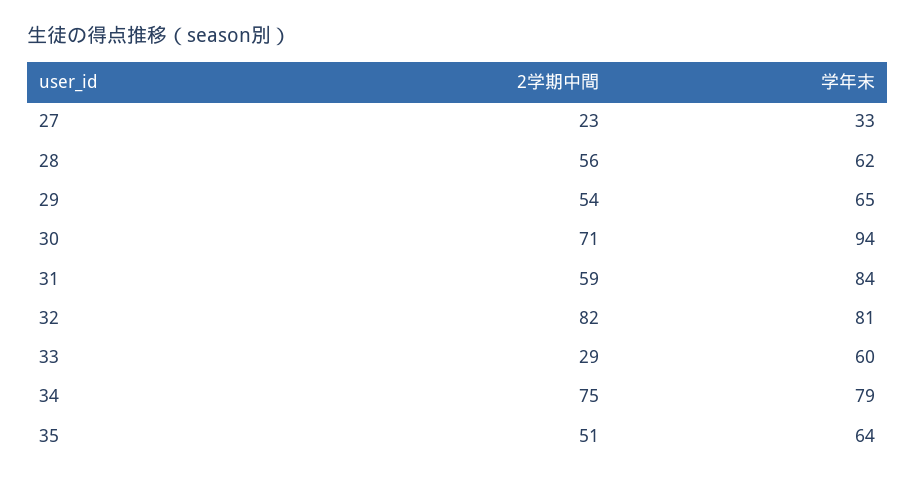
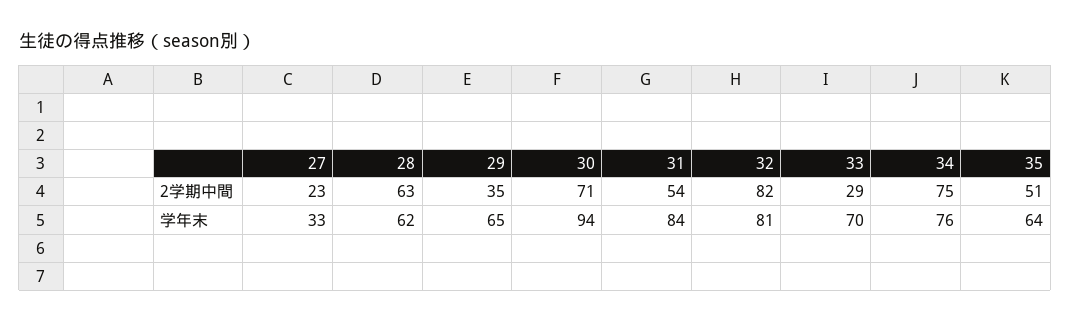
2学期中間, 28: 56 -> 63
2学期中間, 29: 54 -> 35
2学期中間, 31: 59 -> 54
学年末, 33: 60 -> 70
学年末, 34: 79 -> 76

